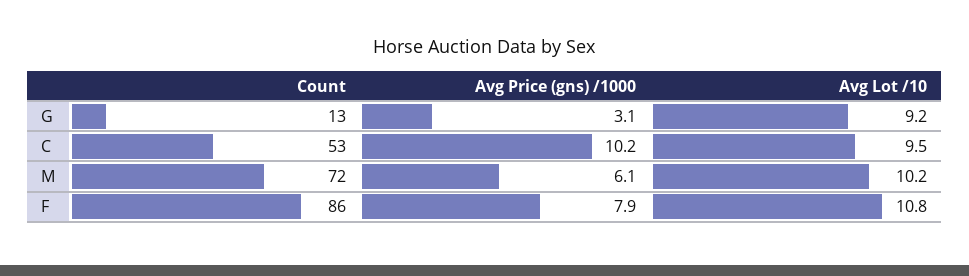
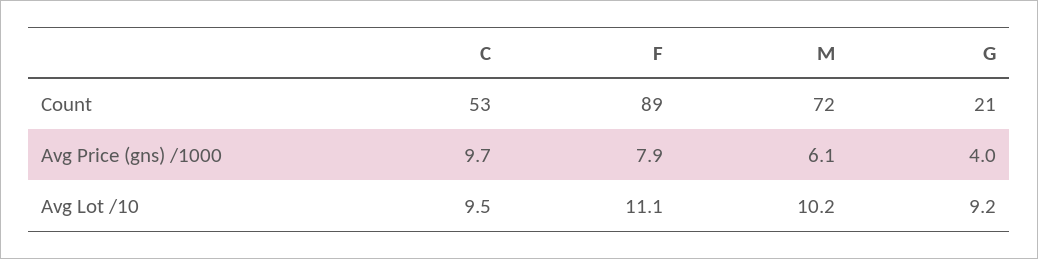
Count, G: 13 -> 21
Avg Price (gns) /1000, G: 3.1 -> 4
Avg Price (gns) /1000, C: 10.2 -> 9.7
Count, F: 86 -> 89
Avg Lot /10, F: 10.8 -> 11.1

